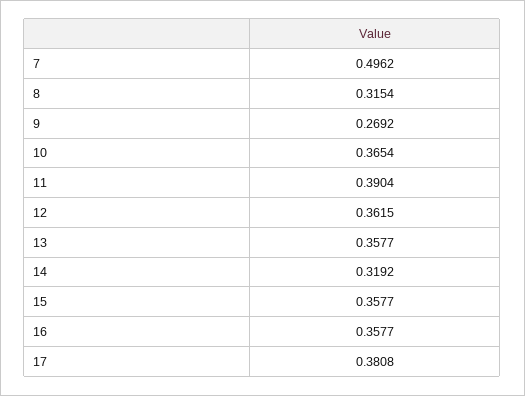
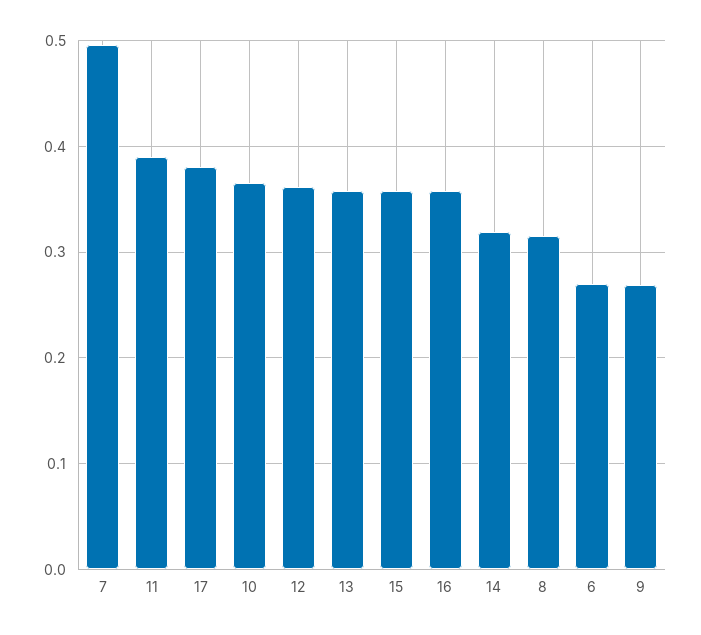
6: none -> 0.27

